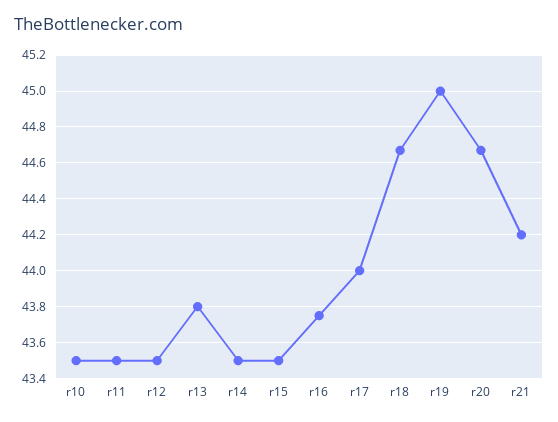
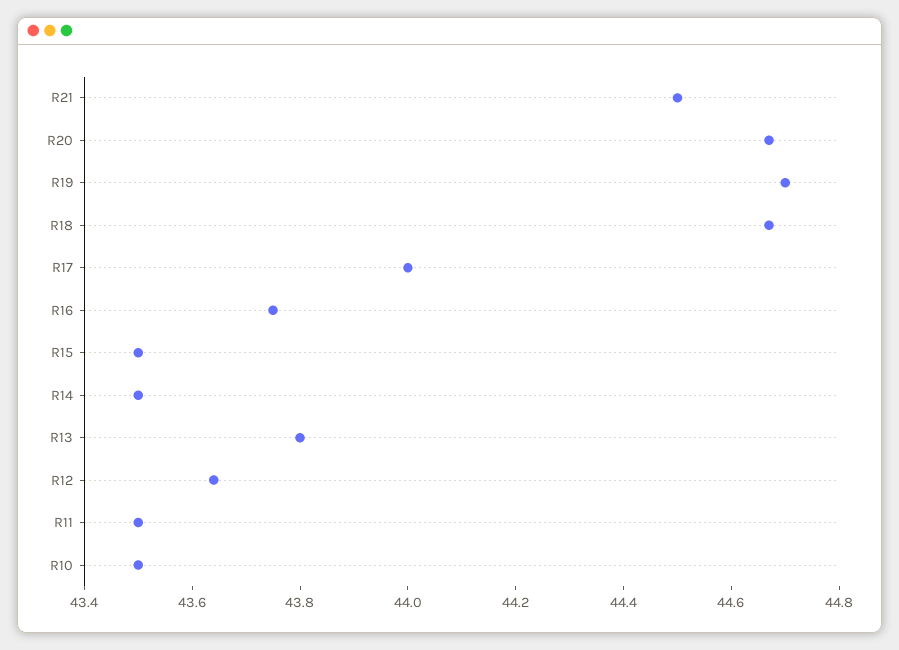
r12: 43.5 -> 43.65
r19: 45 -> 44.7
r21: 44.2 -> 44.5

